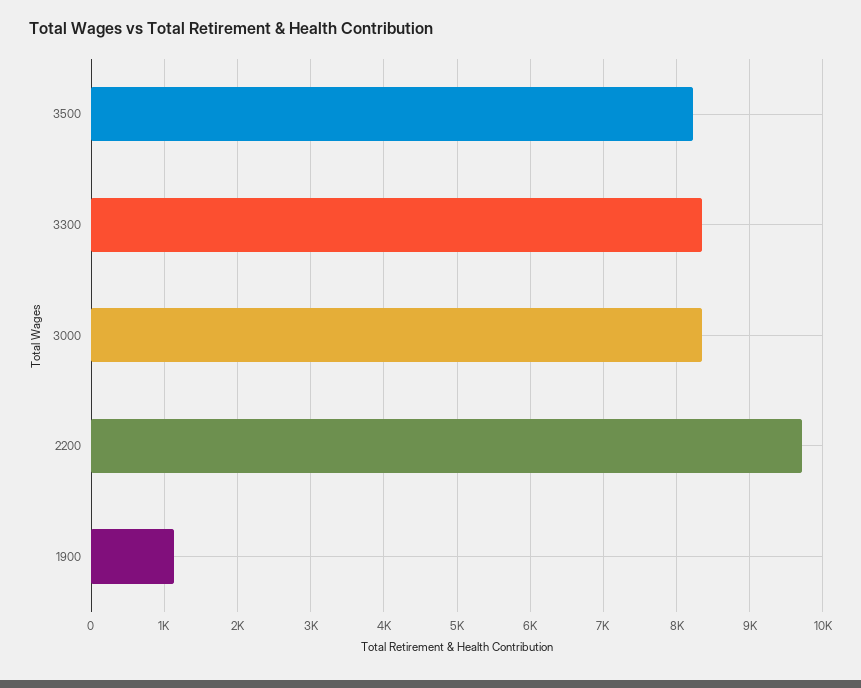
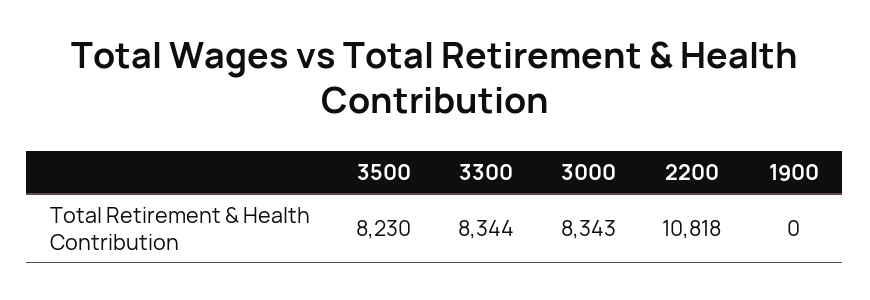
2200: 9700 -> 10818
1900: 1100 -> 0

